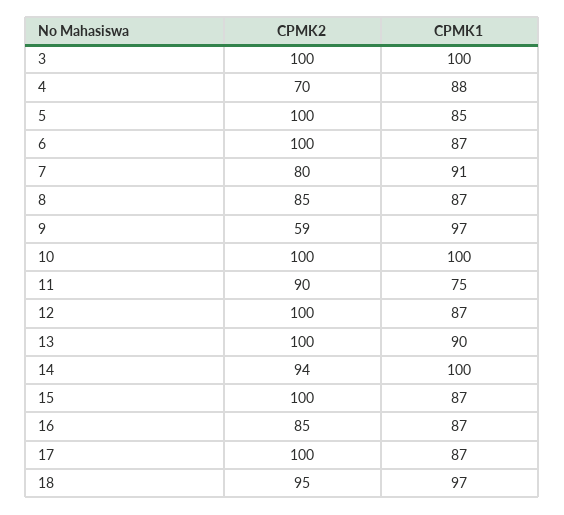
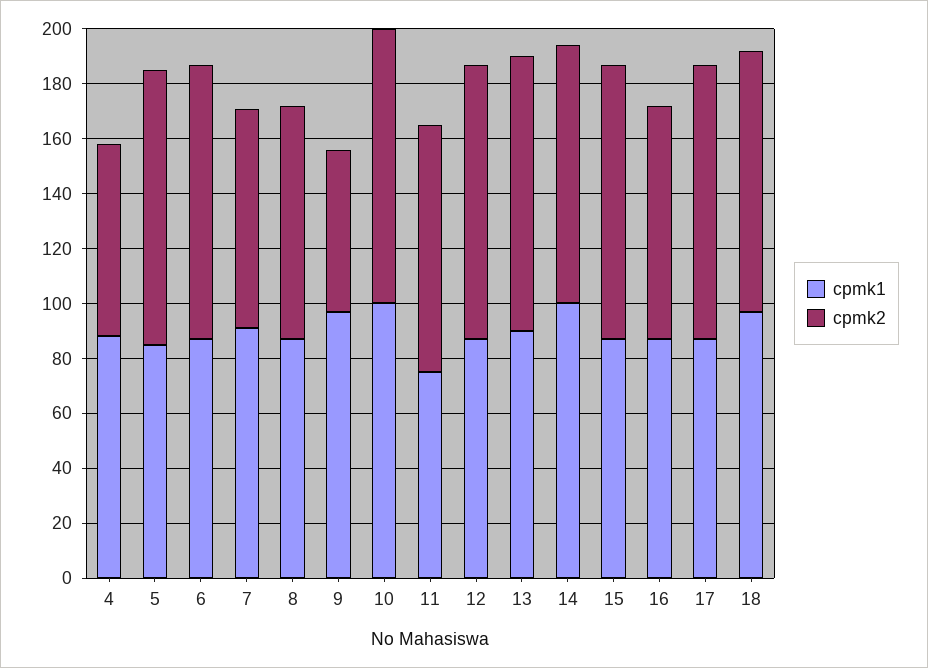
CPMK2, 3: 100 -> none
CPMK1, 3: 100 -> none

